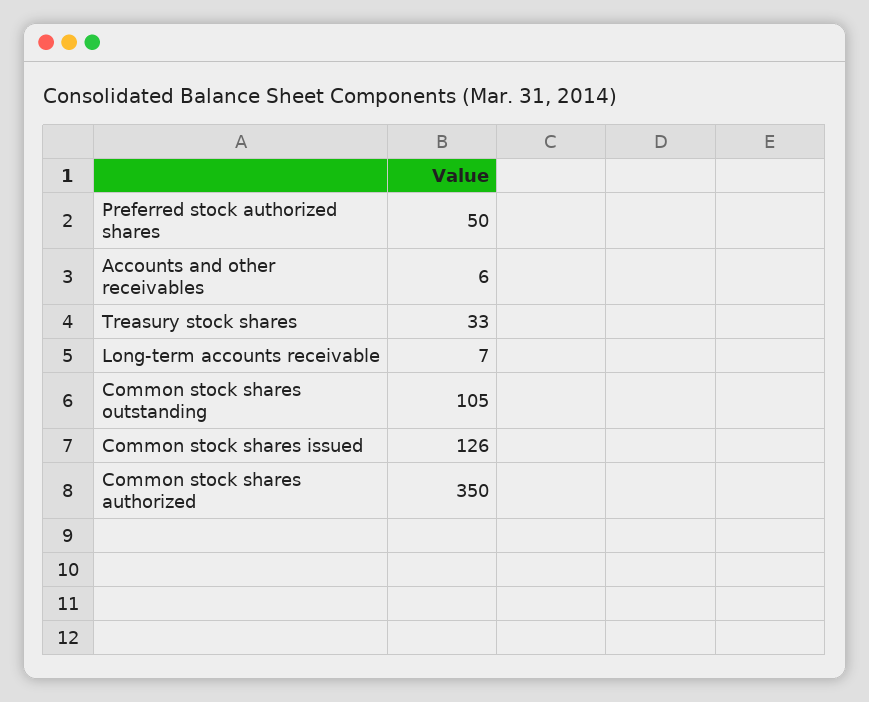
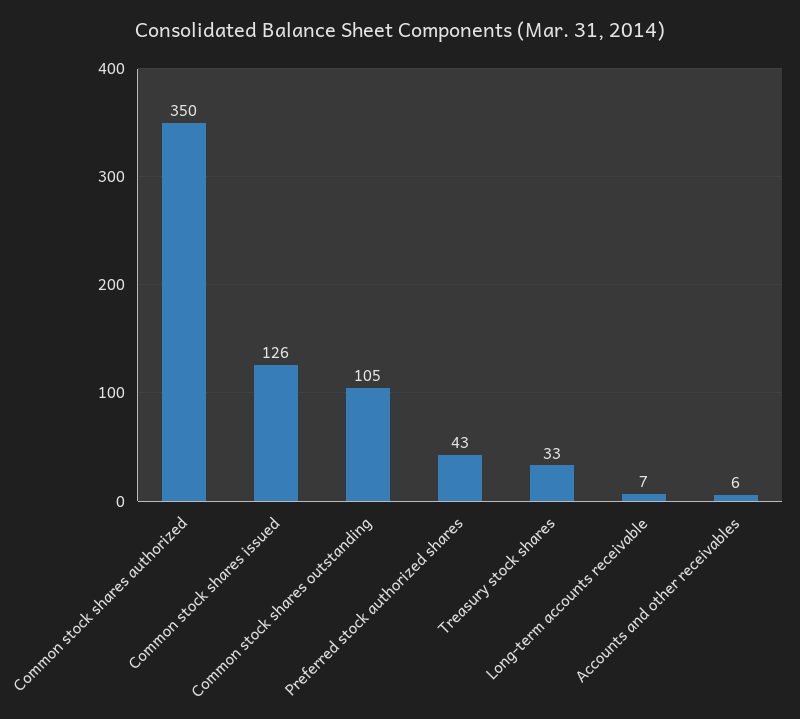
Preferred stock authorized shares: 50 -> 43

